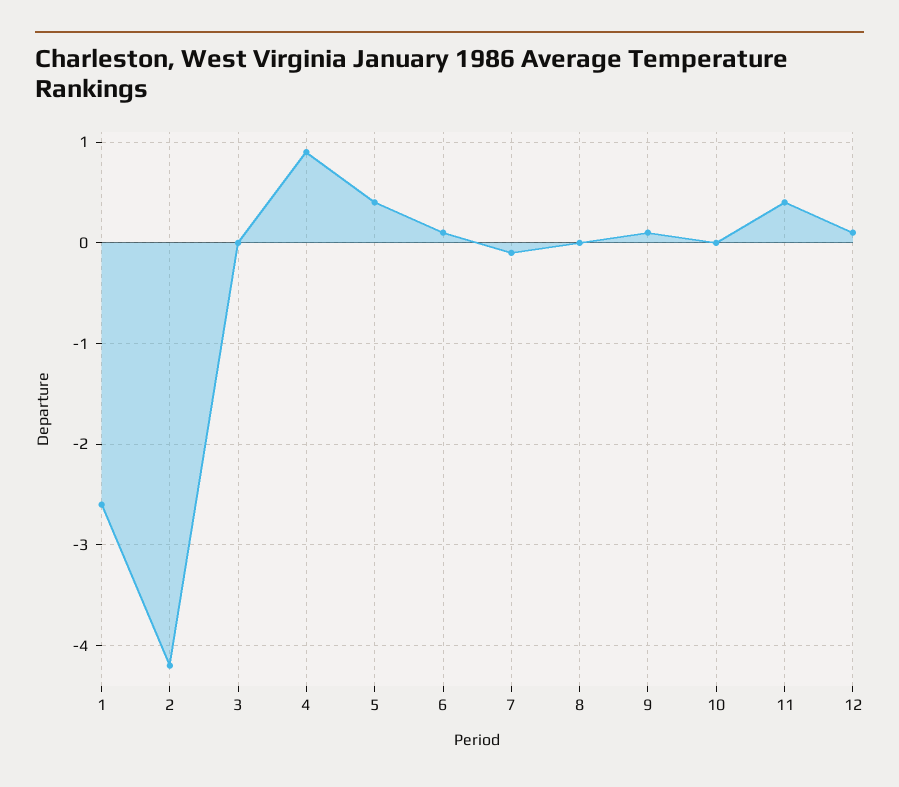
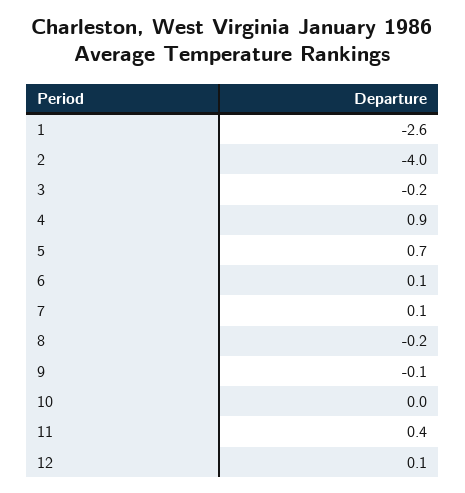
2: -4.2 -> -4
3: 0 -> -0.2
5: 0.4 -> 0.7
7: -0.1 -> 0.1
8: 0 -> -0.2
9: 0.1 -> -0.1

